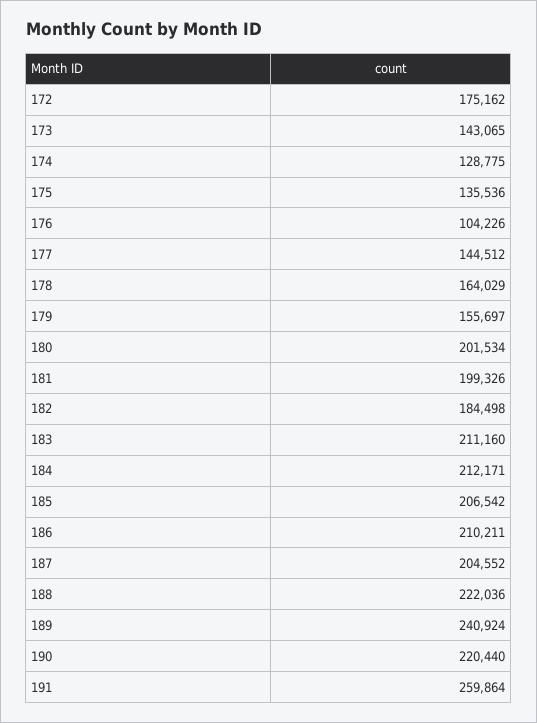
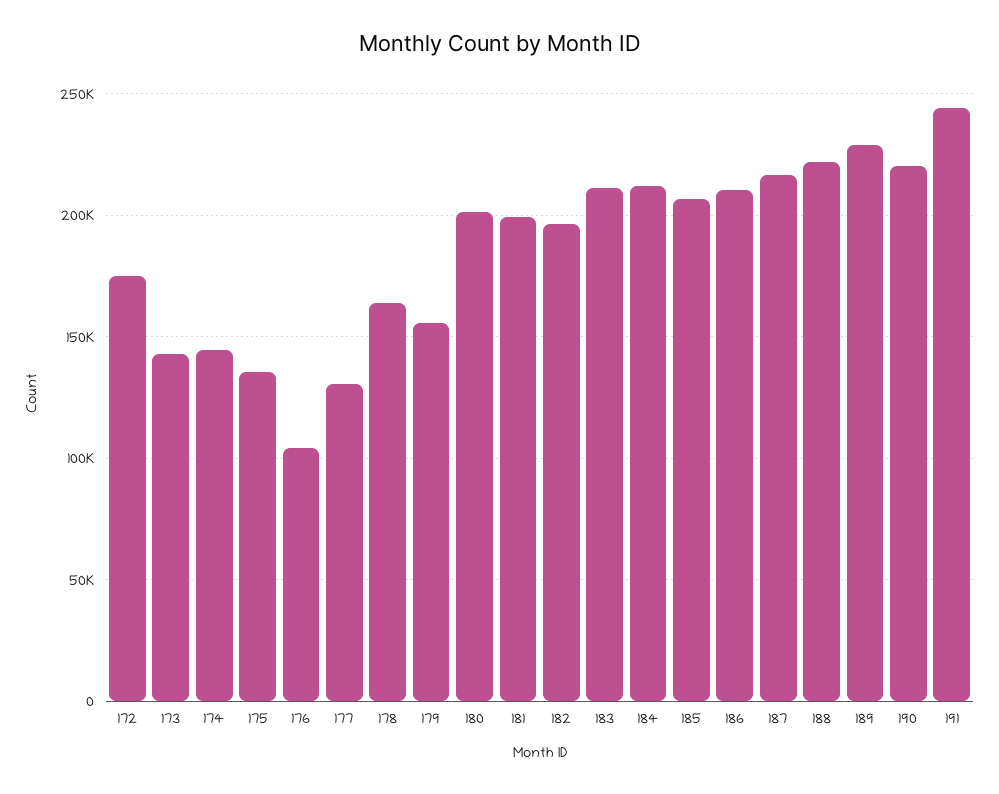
174: 128775 -> 145000
177: 144512 -> 130000
182: 184498 -> 195000
187: 204552 -> 215000
189: 240924 -> 230000
191: 259864 -> 245000

